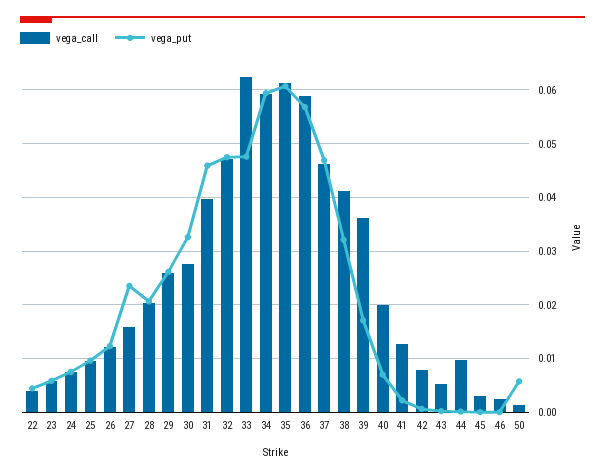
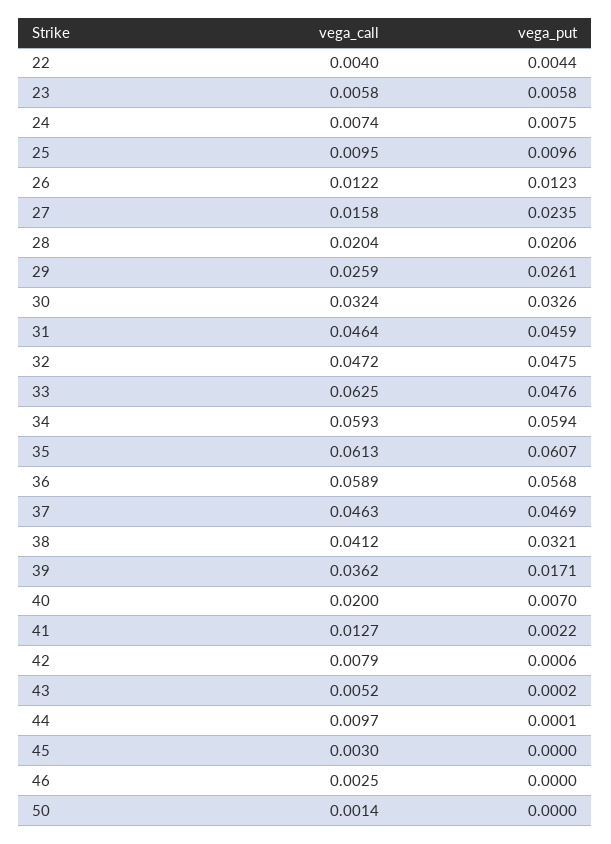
vega_call, 30: 0.028 -> 0.0324
vega_call, 31: 0.04 -> 0.0464
vega_put, 50: 0.006 -> 0

